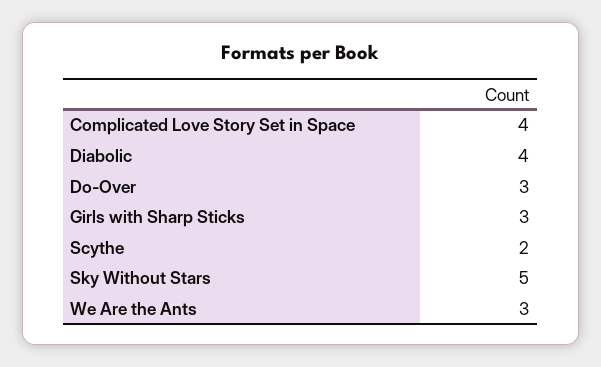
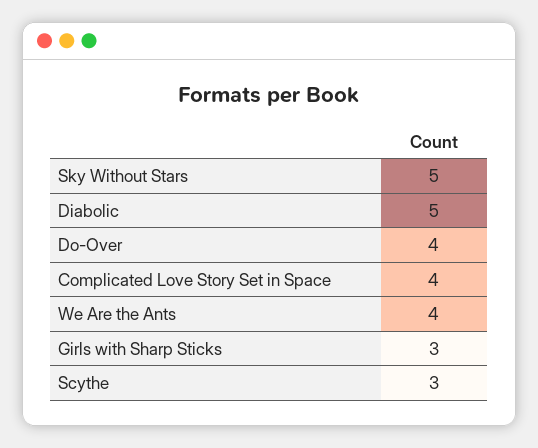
Diabolic: 4 -> 5
Do-Over: 3 -> 4
Scythe: 2 -> 3
We Are the Ants: 3 -> 4

